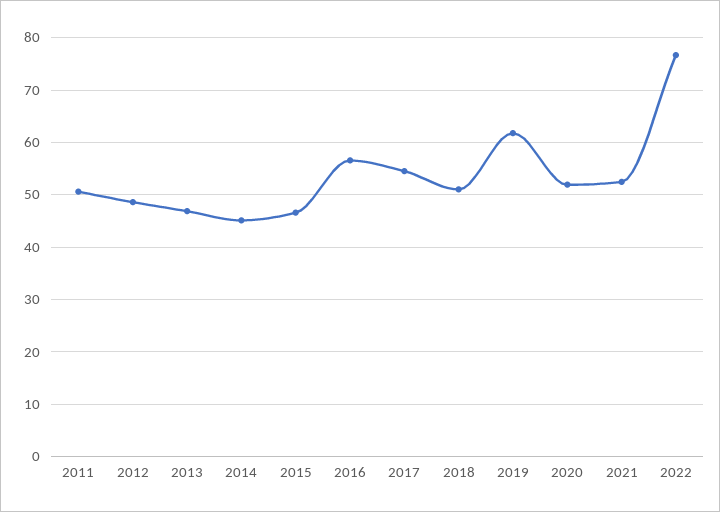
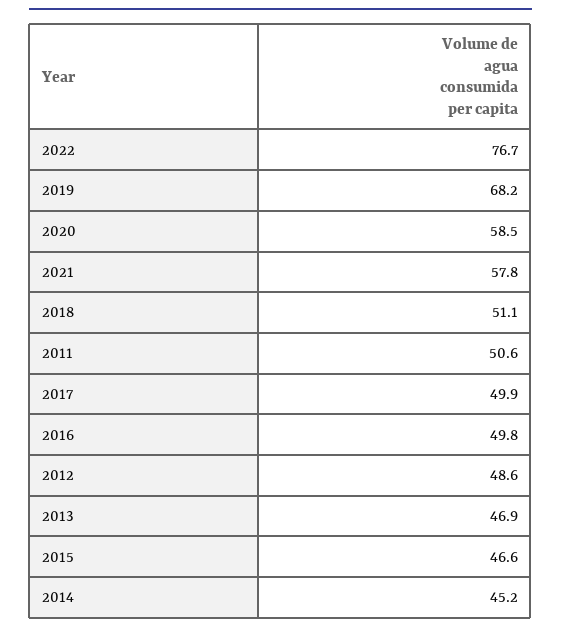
2016: 56 -> 49.8
2017: 54 -> 49.9
2019: 62 -> 68.2
2020: 52 -> 58.5
2021: 52 -> 57.8

